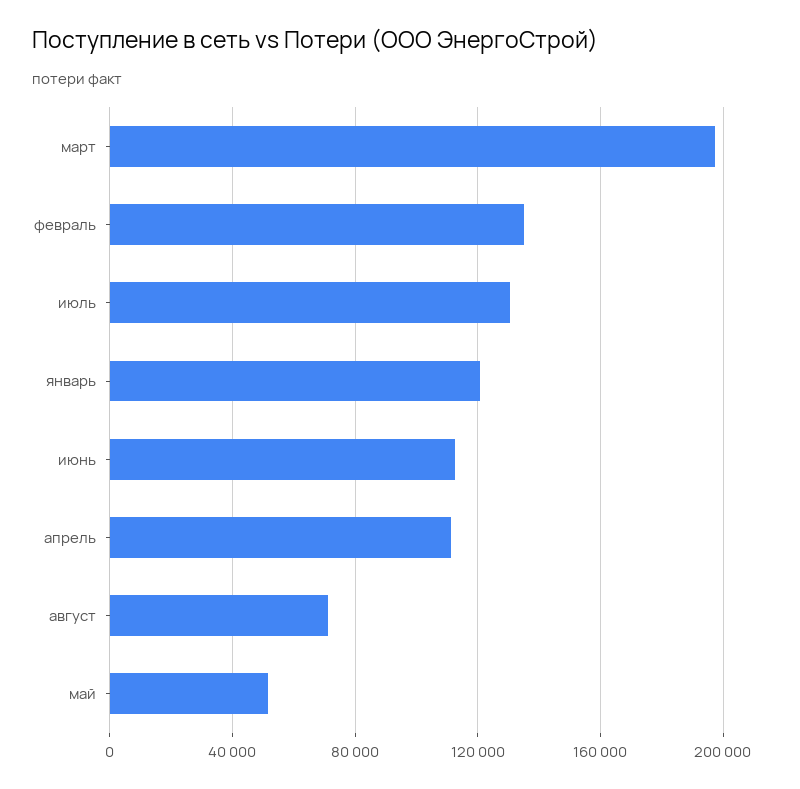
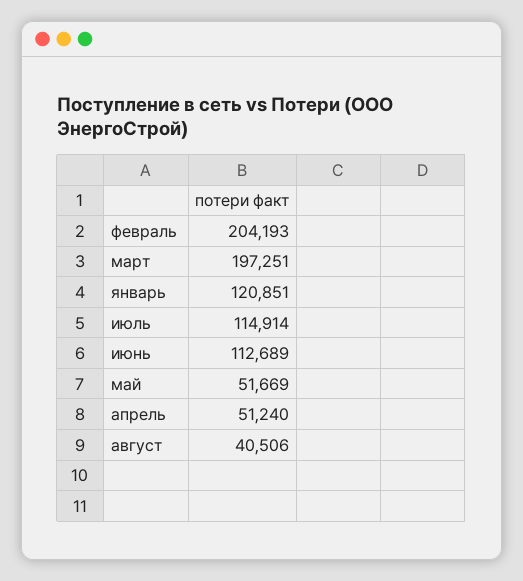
февраль: 135000 -> 204193
июль: 130000 -> 114914
апрель: 110000 -> 51240
август: 70000 -> 40506

